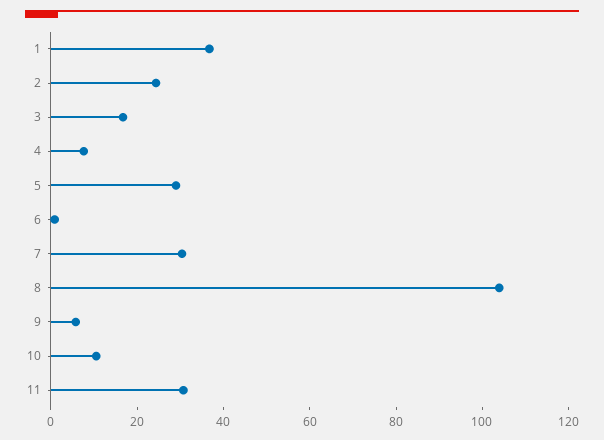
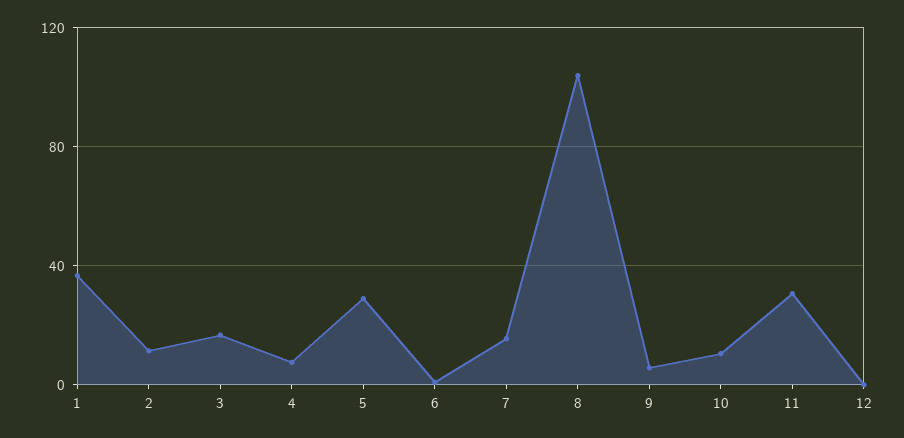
2: 25 -> 10
7: 30 -> 15
12: none -> 0

